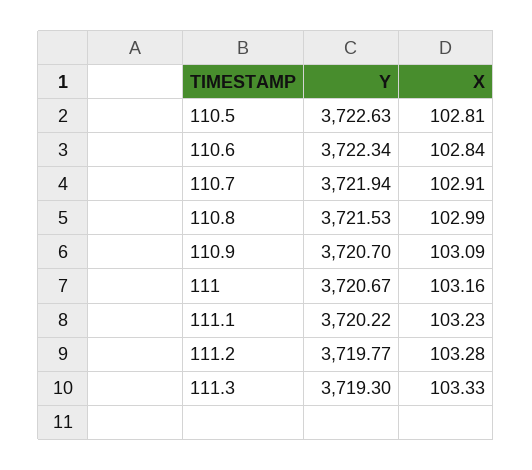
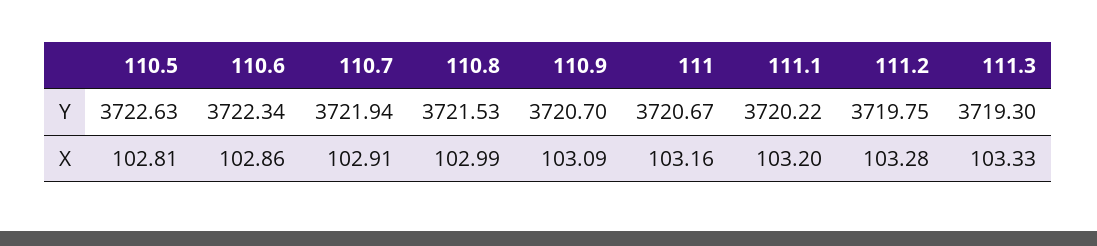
X, 110.6: 102.84 -> 102.86
X, 111.1: 103.23 -> 103.2
Y, 111.2: 3719.77 -> 3719.75

